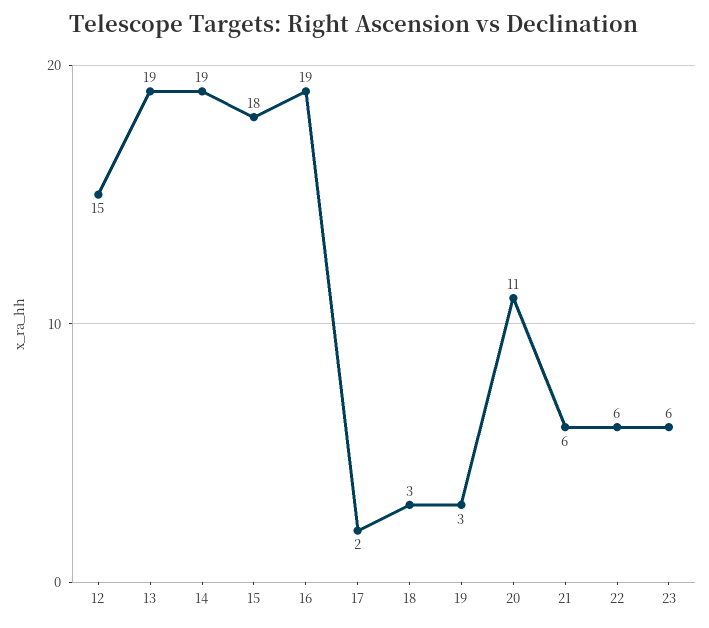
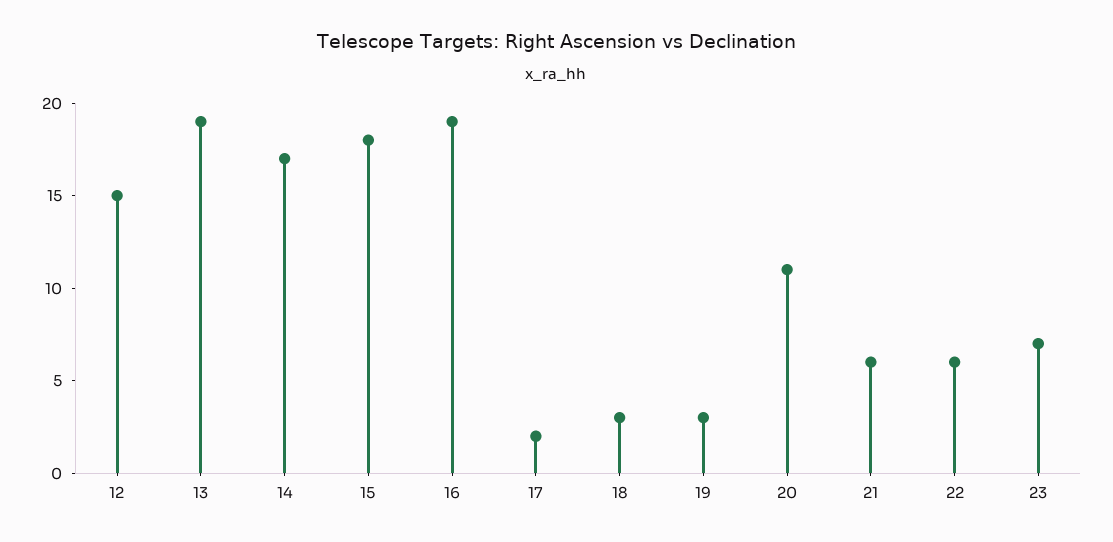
14: 19 -> 17
23: 6 -> 7

